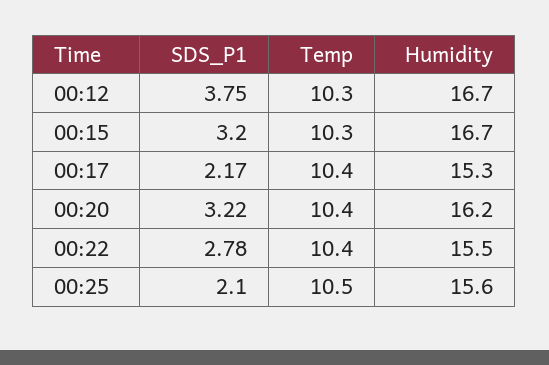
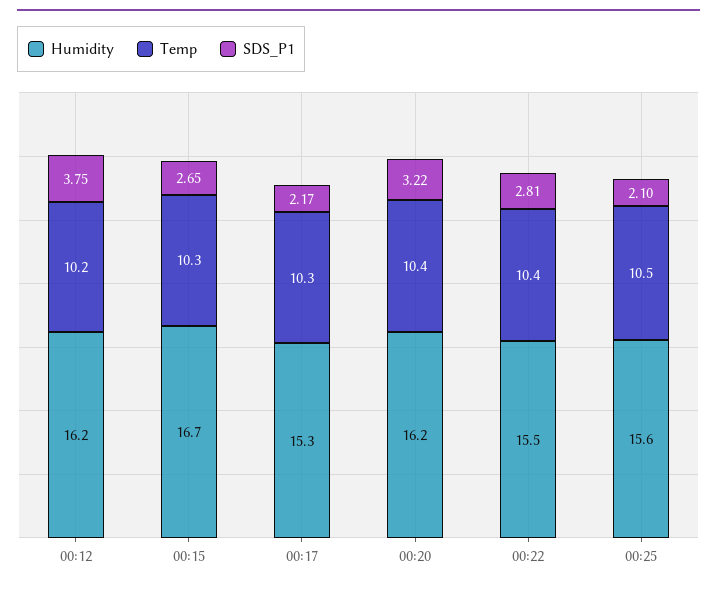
Temp, 00:12: 10.3 -> 10.2
Humidity, 00:12: 16.7 -> 16.2
SDS_P1, 00:15: 3.2 -> 2.65
Temp, 00:17: 10.4 -> 10.3
SDS_P1, 00:22: 2.78 -> 2.81

